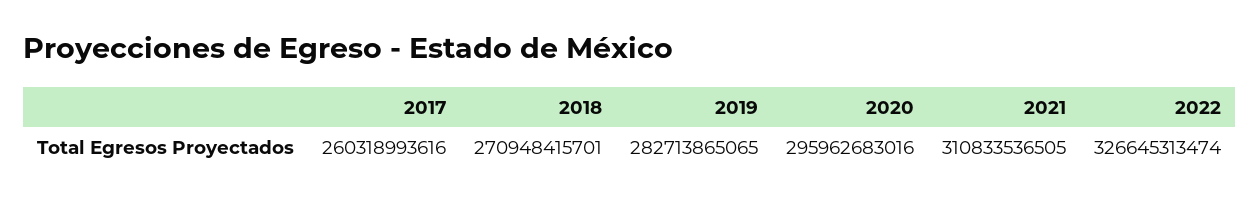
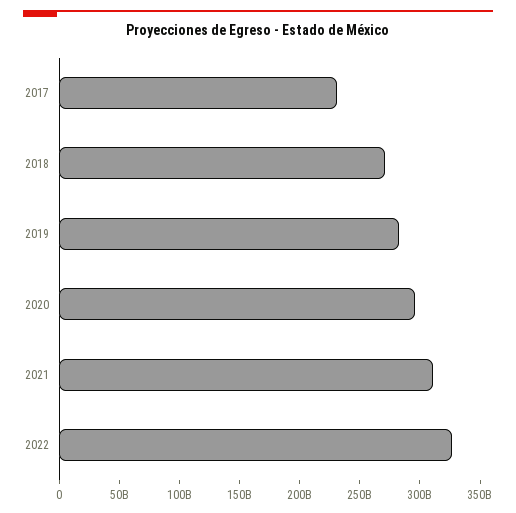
2017: 260318993616 -> 230000000000

